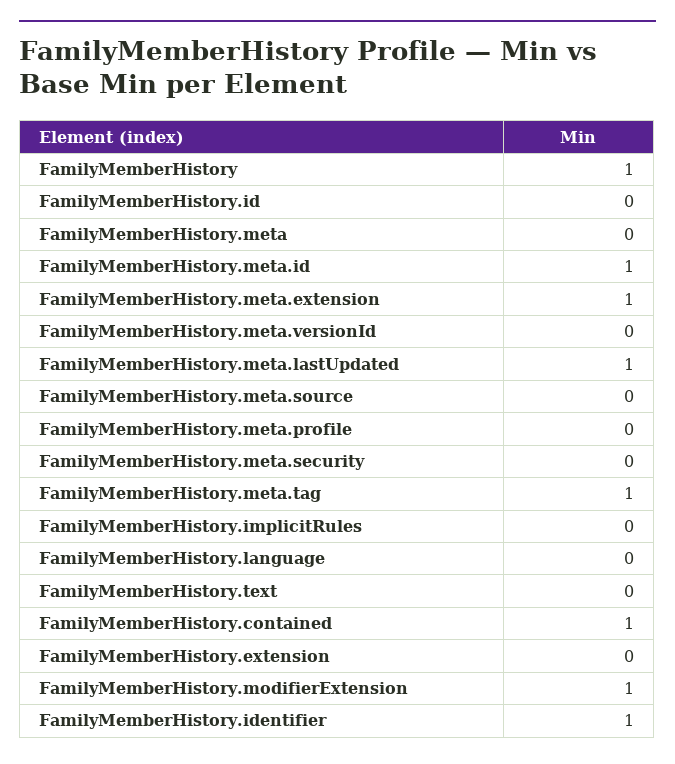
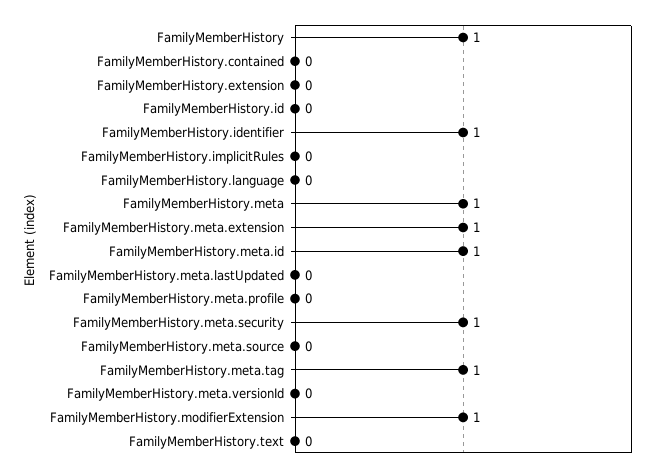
FamilyMemberHistory.meta: 0 -> 1
FamilyMemberHistory.meta.lastUpdated: 1 -> 0
FamilyMemberHistory.meta.security: 0 -> 1
FamilyMemberHistory.contained: 1 -> 0

